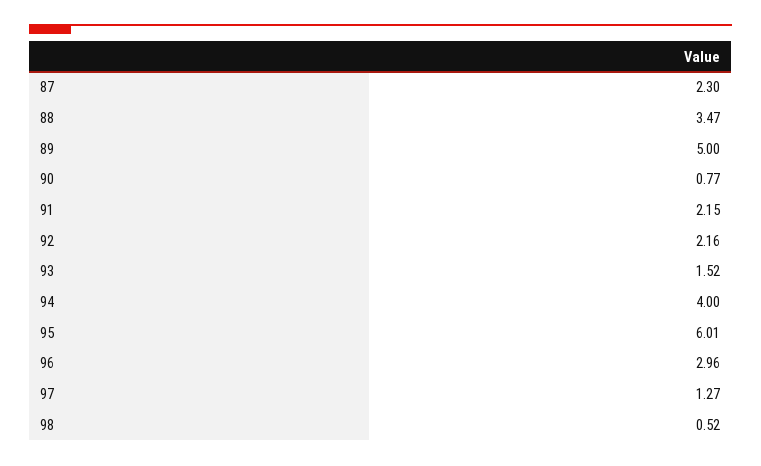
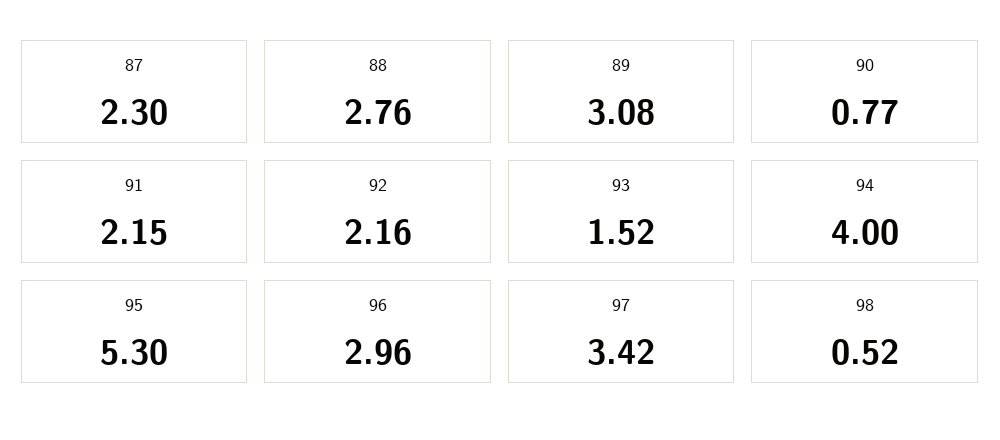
88: 3.47 -> 2.76
89: 5 -> 3.08
95: 6.01 -> 5.3
97: 1.27 -> 3.42

